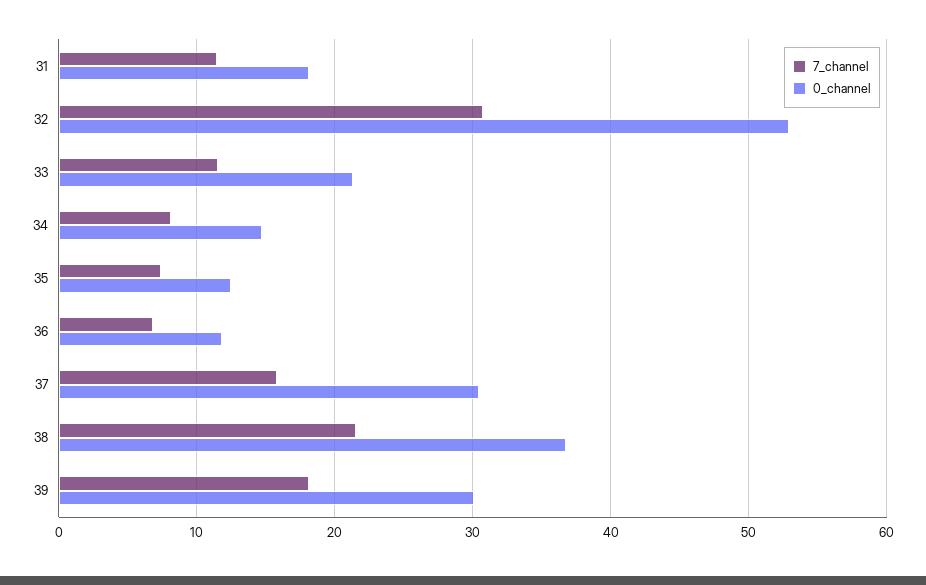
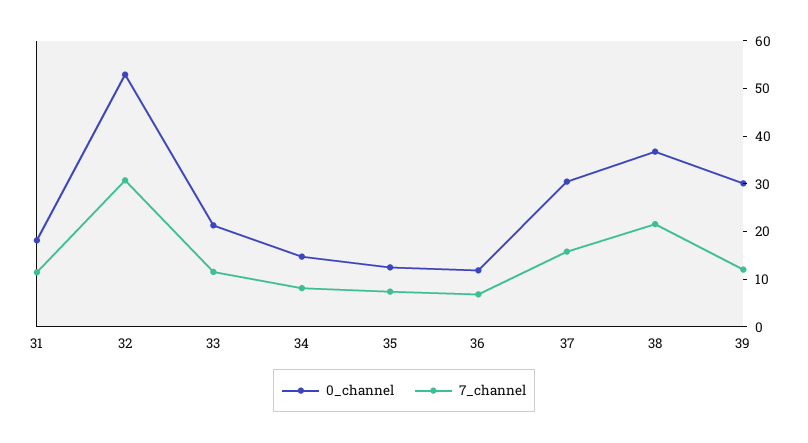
7_channel, 39: 18 -> 12

